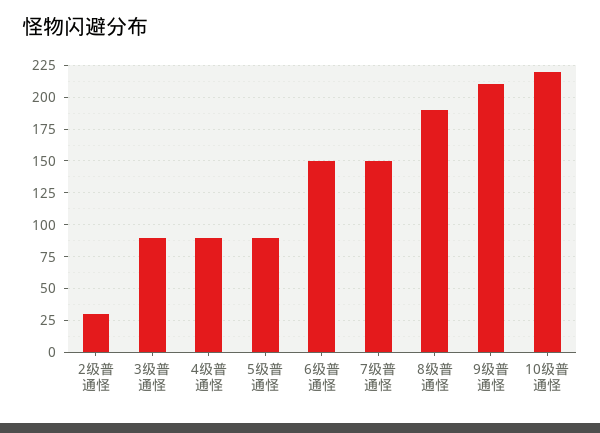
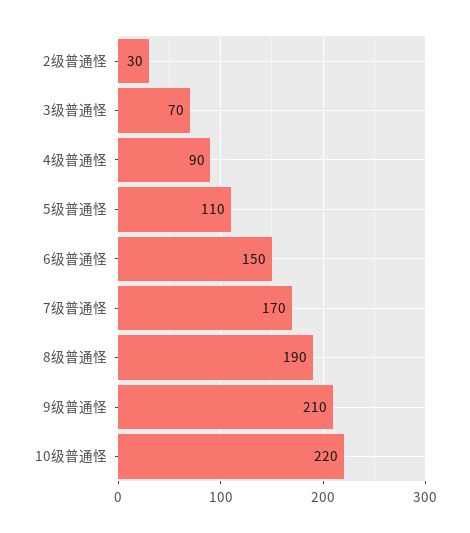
3级普通怪: 90 -> 70
5级普通怪: 90 -> 110
7级普通怪: 150 -> 170

